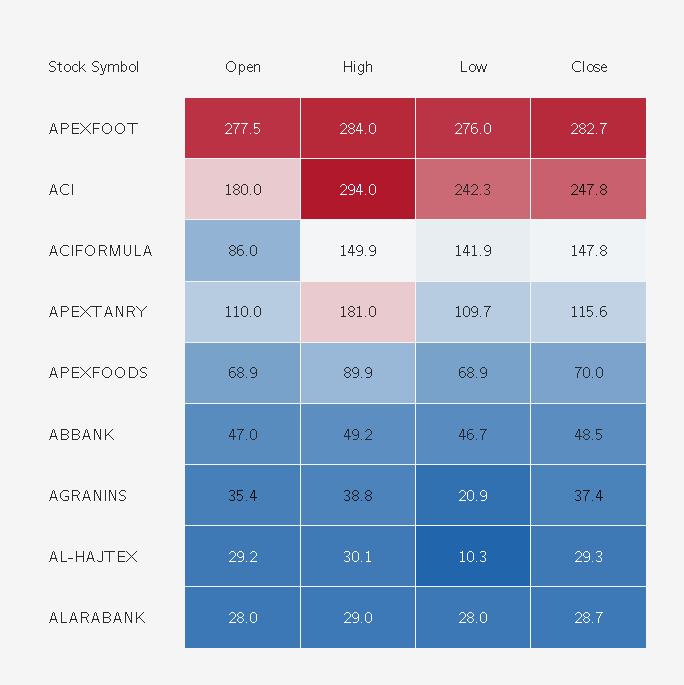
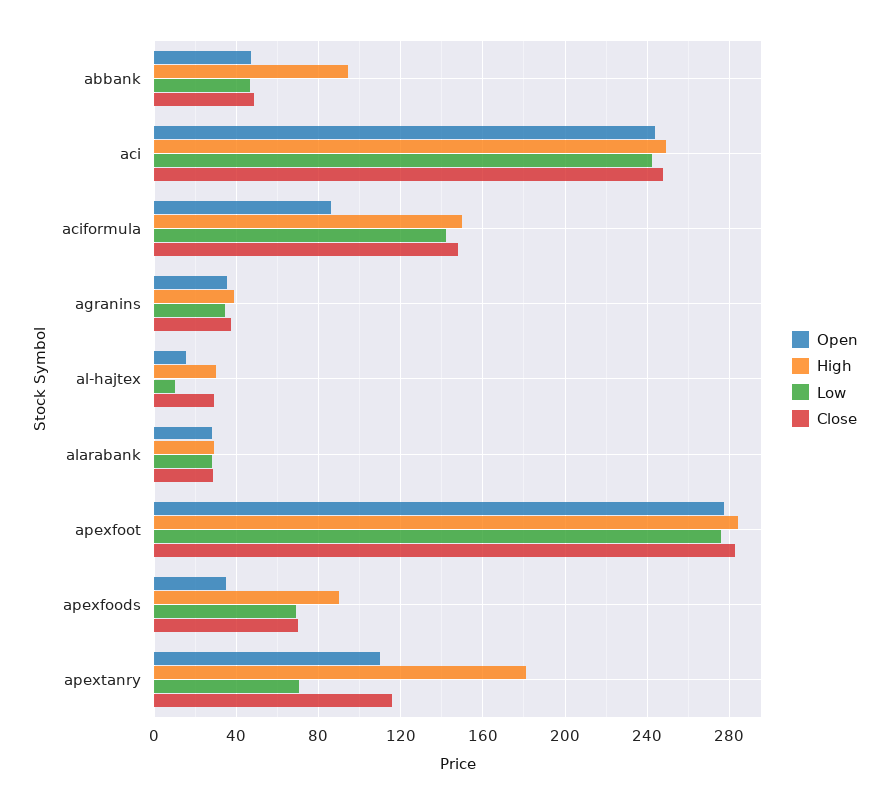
Open, ACI: 180 -> 245
High, ACI: 294 -> 250
Low, APEXTANRY: 109.7 -> 70
Open, APEXFOODS: 68.9 -> 35
High, ABBANK: 49.2 -> 95
Low, AGRANINS: 20.9 -> 35
Open, AL-HAJTEX: 29.2 -> 15

